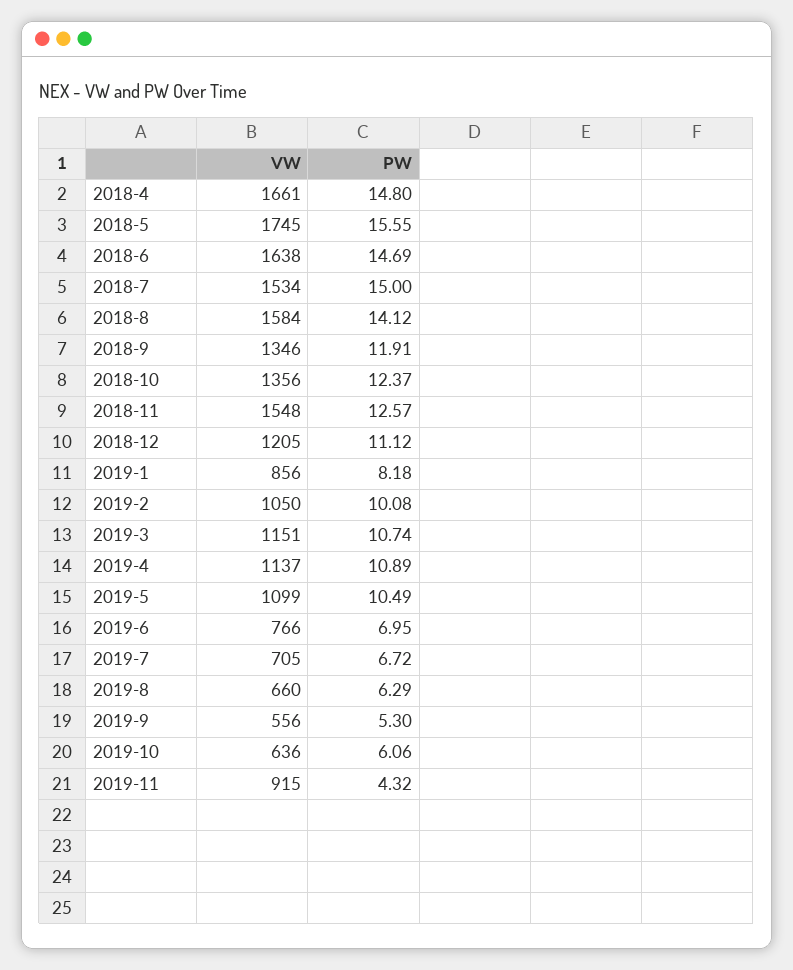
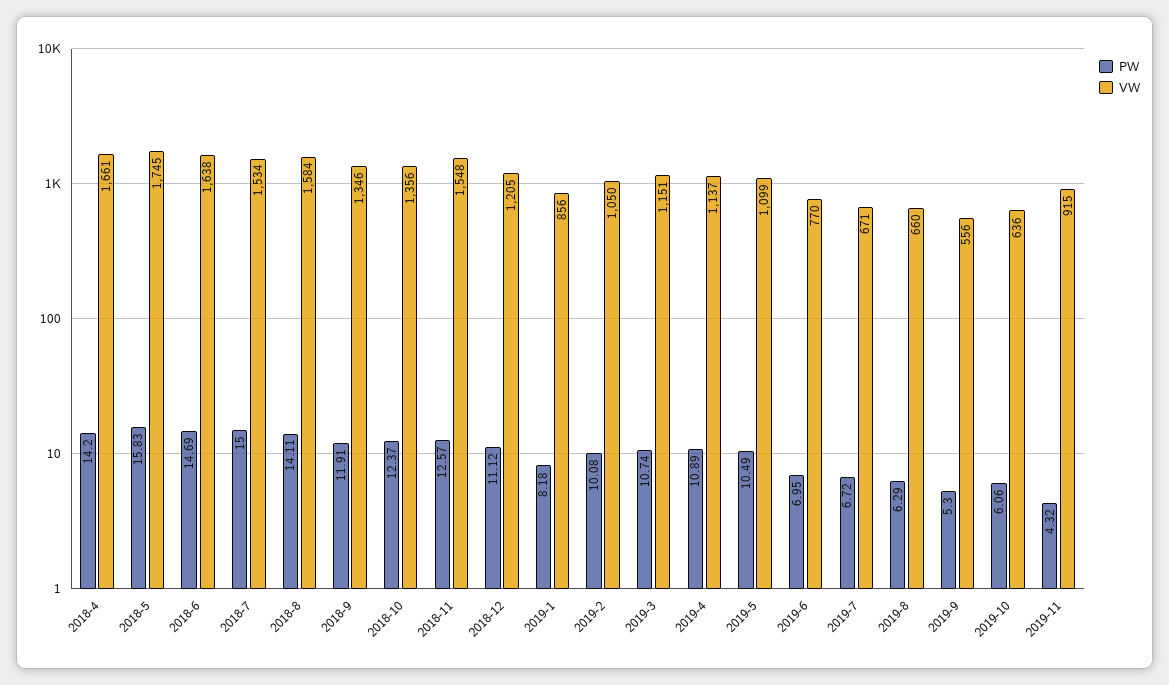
PW, 2018-4: 14.8 -> 14.2
PW, 2018-5: 15.55 -> 15.83
PW, 2018-8: 14.12 -> 14.11
VW, 2019-6: 766 -> 770
VW, 2019-7: 705 -> 671

